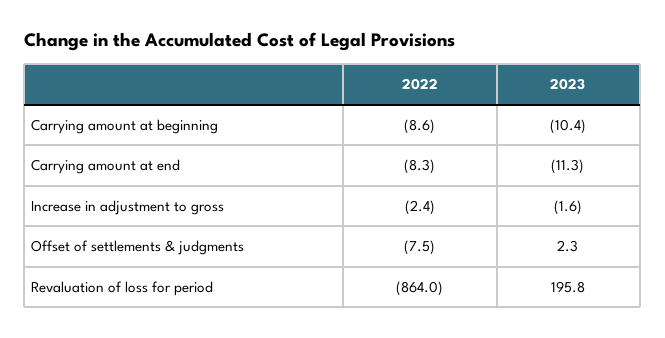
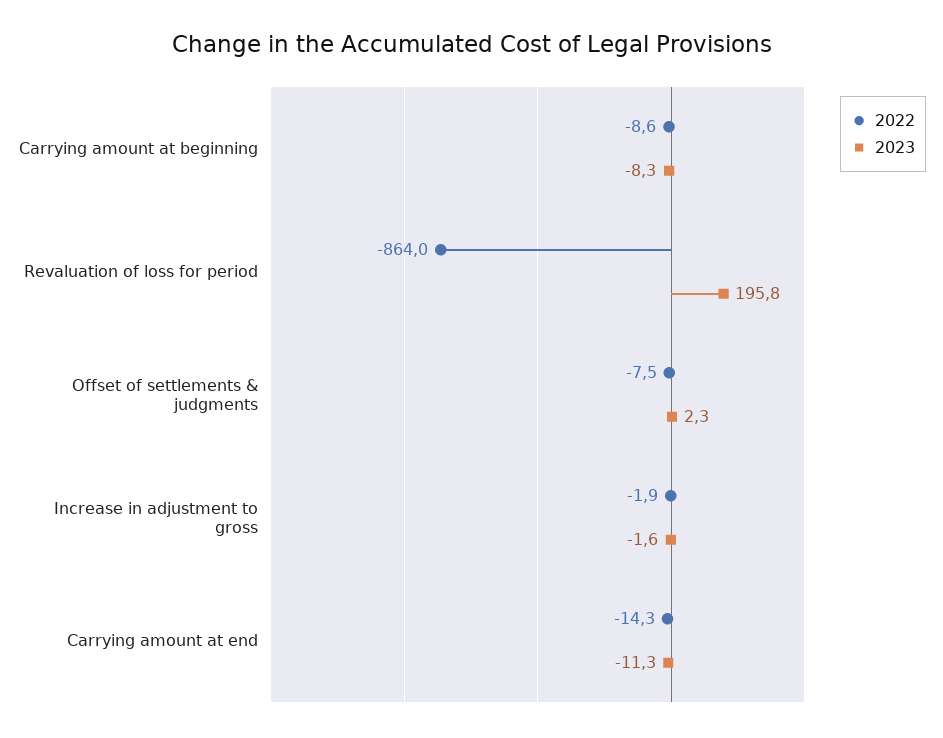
2023, Carrying amount at beginning: -10.4 -> -8.3
2022, Carrying amount at end: -8.3 -> -14.3
2022, Increase in adjustment to gross: -2.4 -> -1.9

